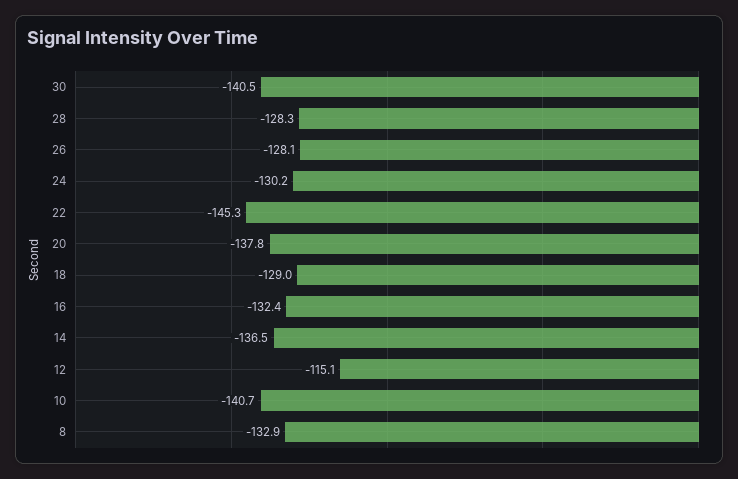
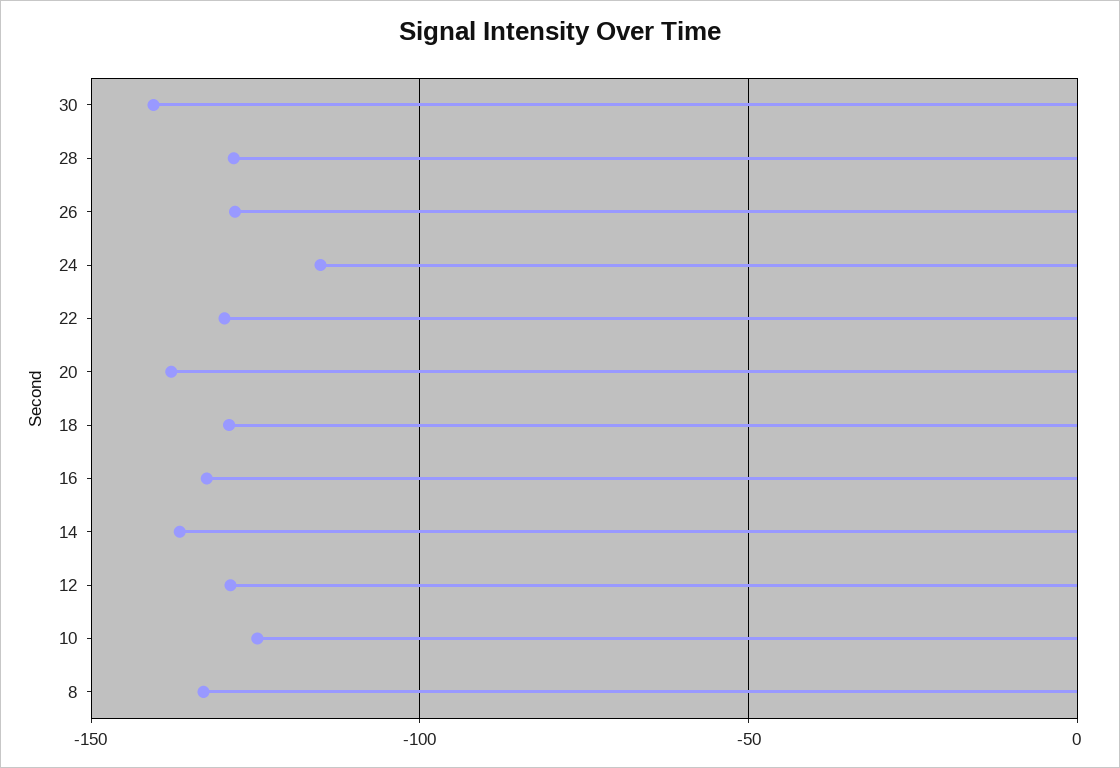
24: -130.2 -> -115
22: -145.3 -> -130
12: -115.1 -> -130
10: -140.7 -> -125

